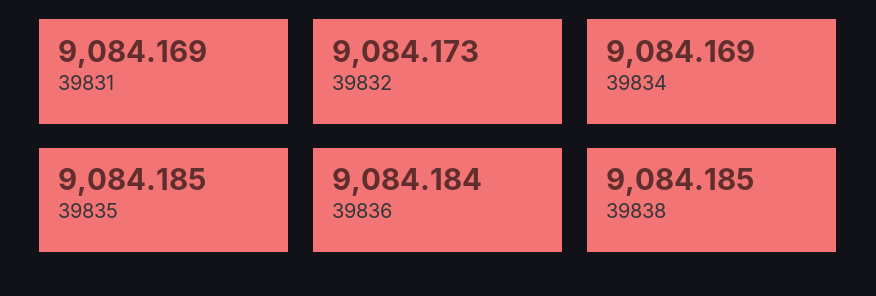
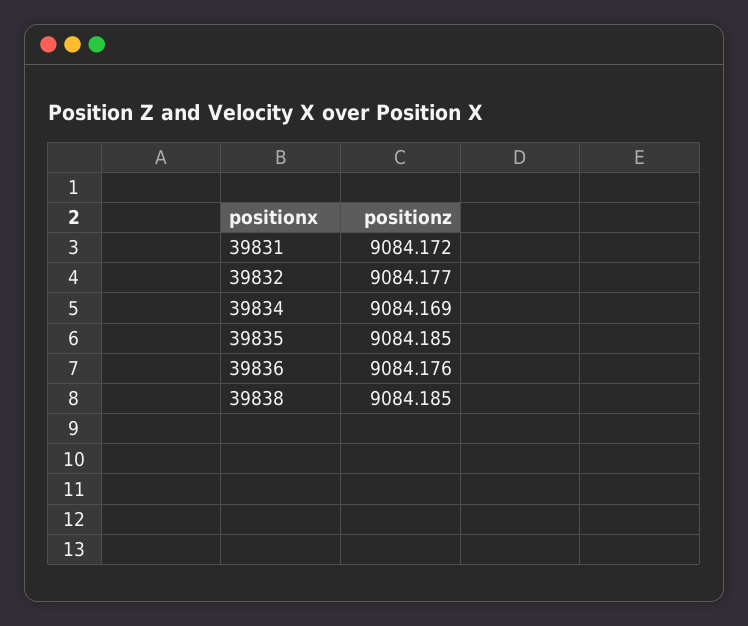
39831: 9084.169 -> 9084.172
39832: 9084.173 -> 9084.177
39836: 9084.184 -> 9084.176

